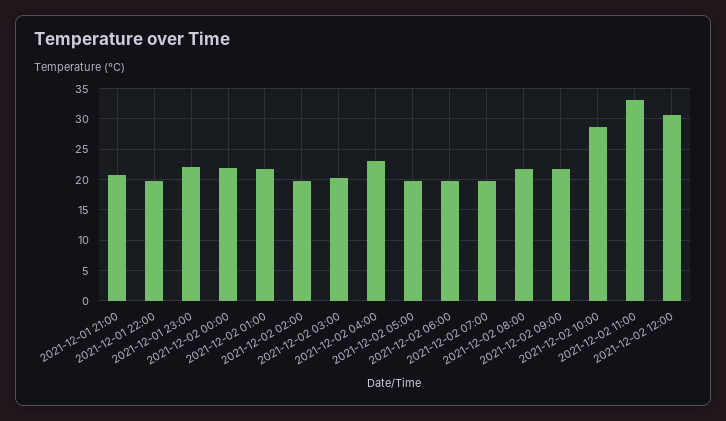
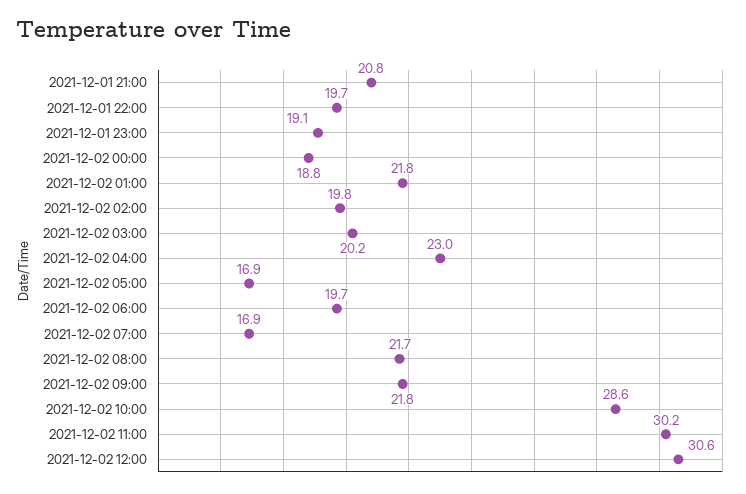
2021-12-01 23:00: 22 -> 19.1
2021-12-02 00:00: 22 -> 18.8
2021-12-02 05:00: 20 -> 16.9
2021-12-02 07:00: 20 -> 16.9
2021-12-02 11:00: 33 -> 30.2

